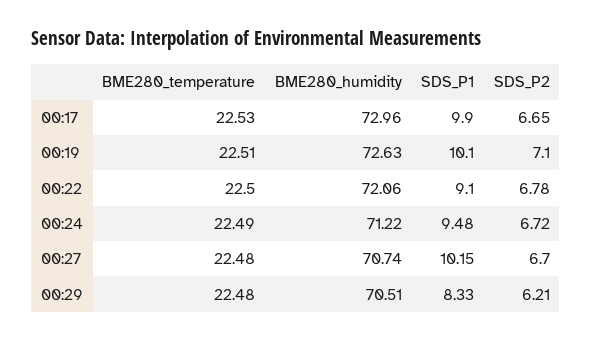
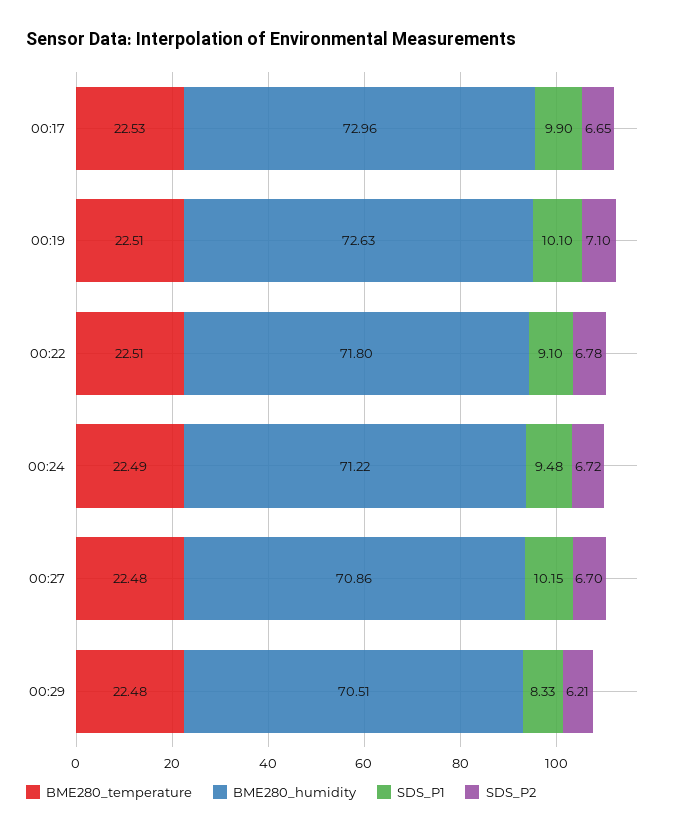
BME280_temperature, 00:22: 22.5 -> 22.51
BME280_humidity, 00:22: 72.06 -> 71.8
BME280_humidity, 00:27: 70.74 -> 70.86

